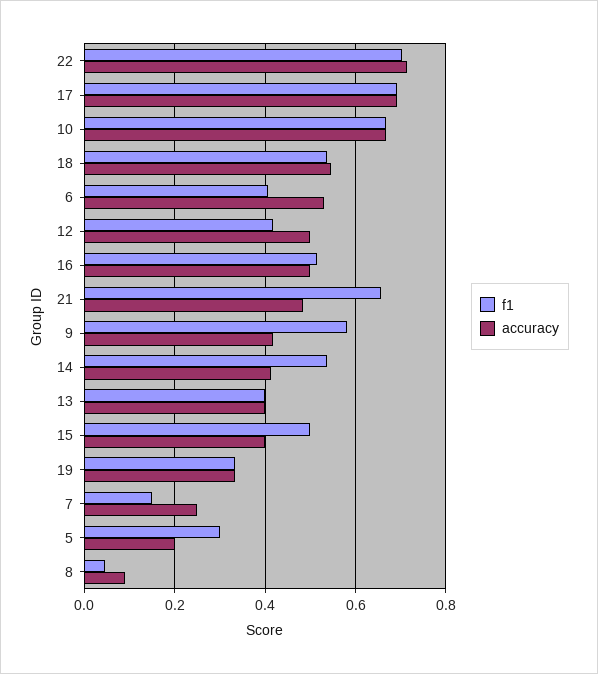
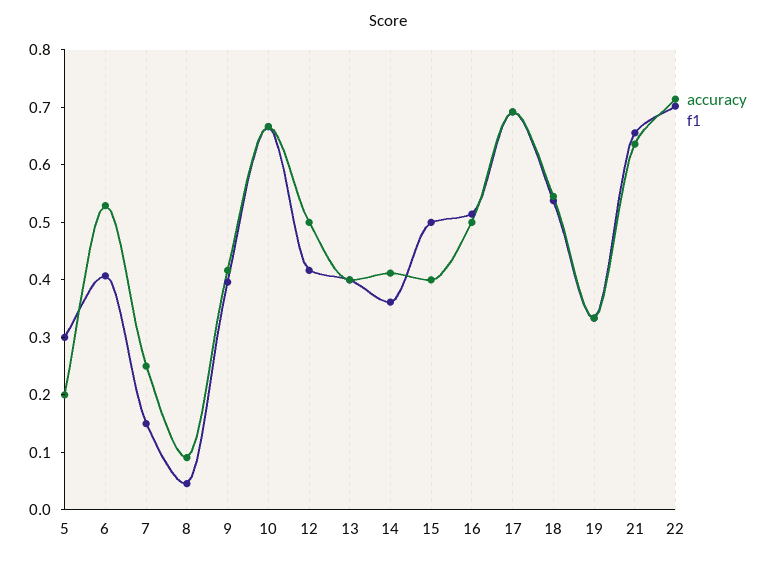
accuracy, 21: 0.48 -> 0.64
f1, 9: 0.58 -> 0.4
f1, 14: 0.54 -> 0.36

